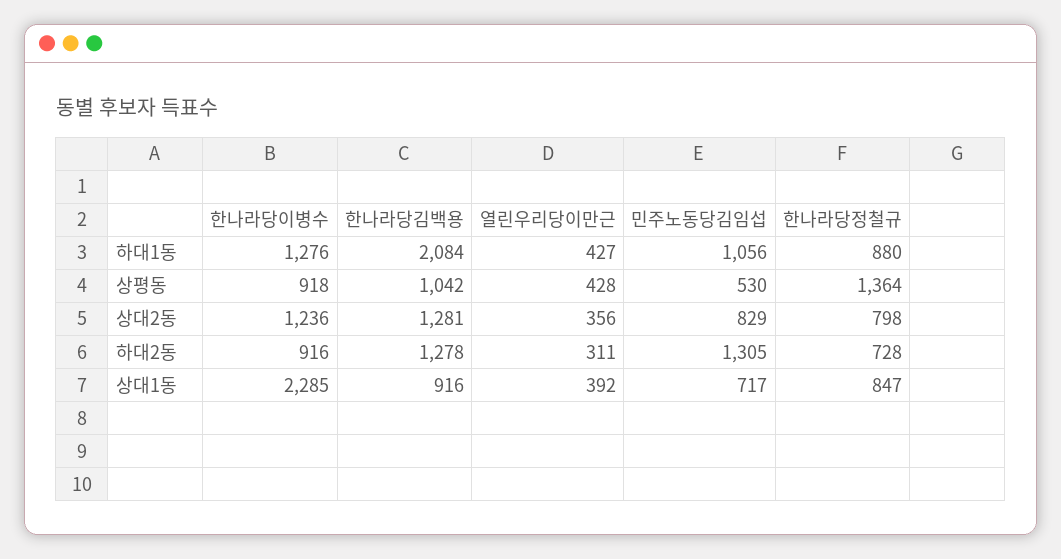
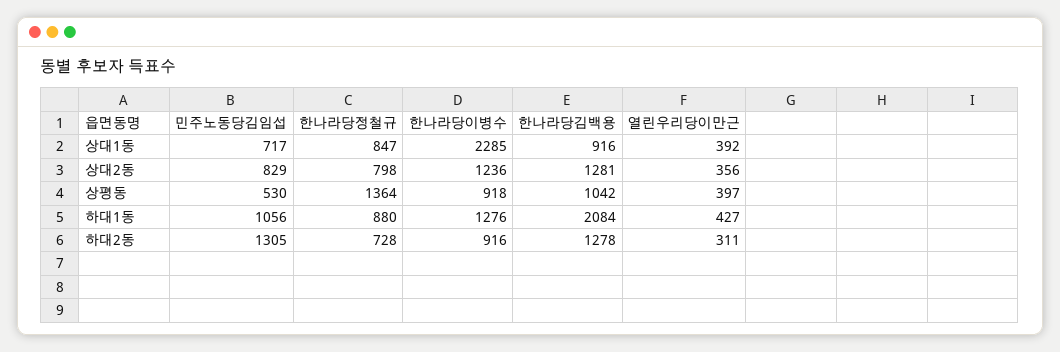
열린우리당이만근, 상평동: 428 -> 397

